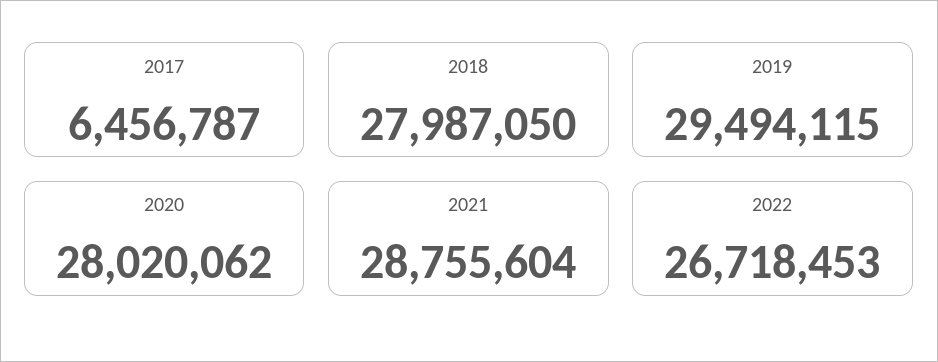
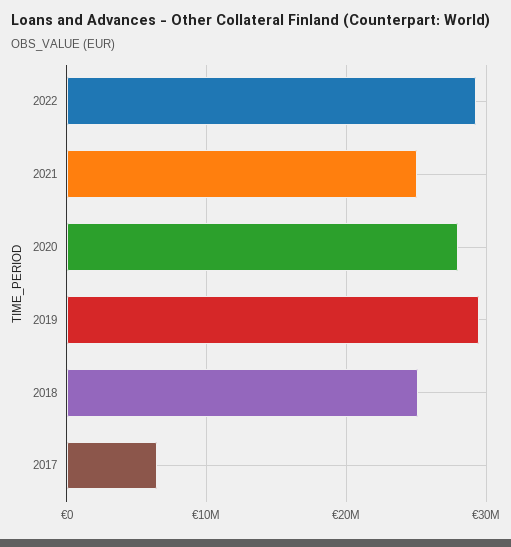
2018: 27987050 -> 25000000
2021: 28755604 -> 25000000
2022: 26718453 -> 29000000

